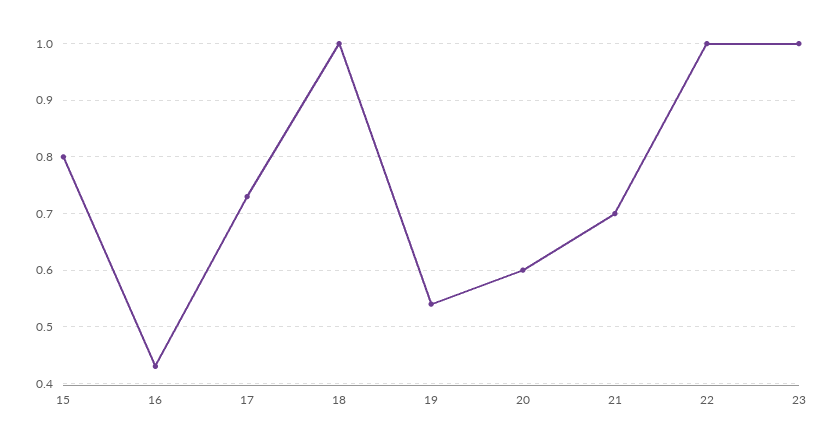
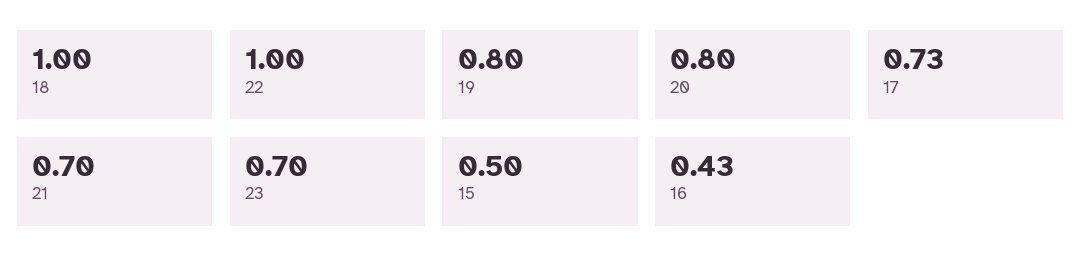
15: 0.8 -> 0.5
19: 0.55 -> 0.8
20: 0.6 -> 0.8
23: 1 -> 0.7

